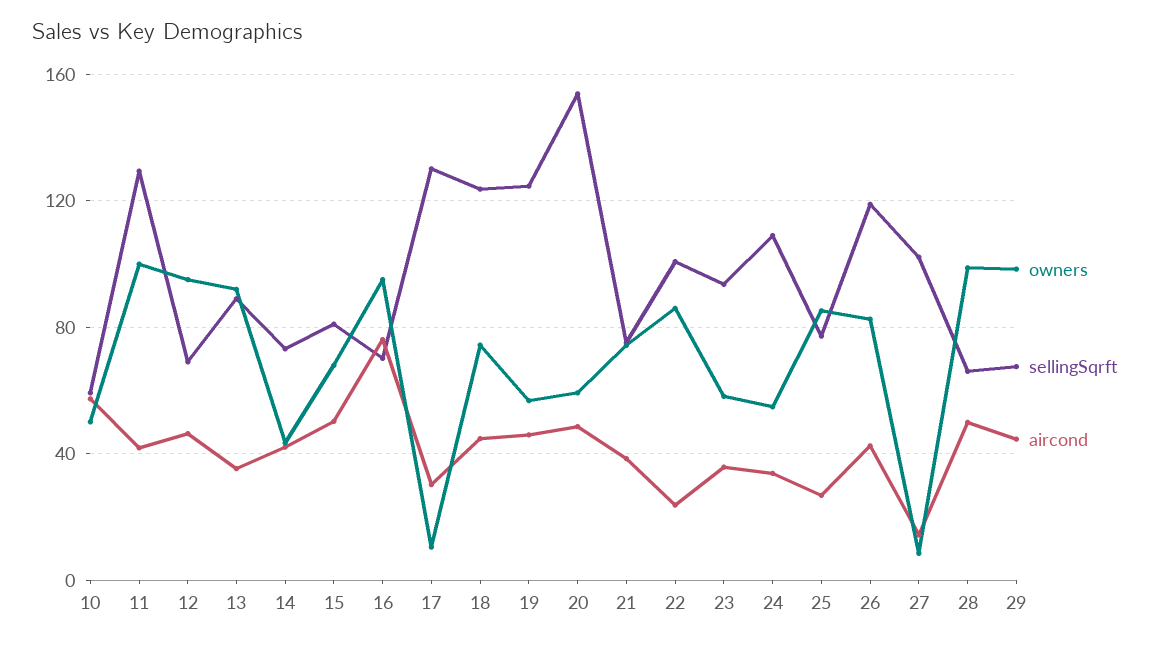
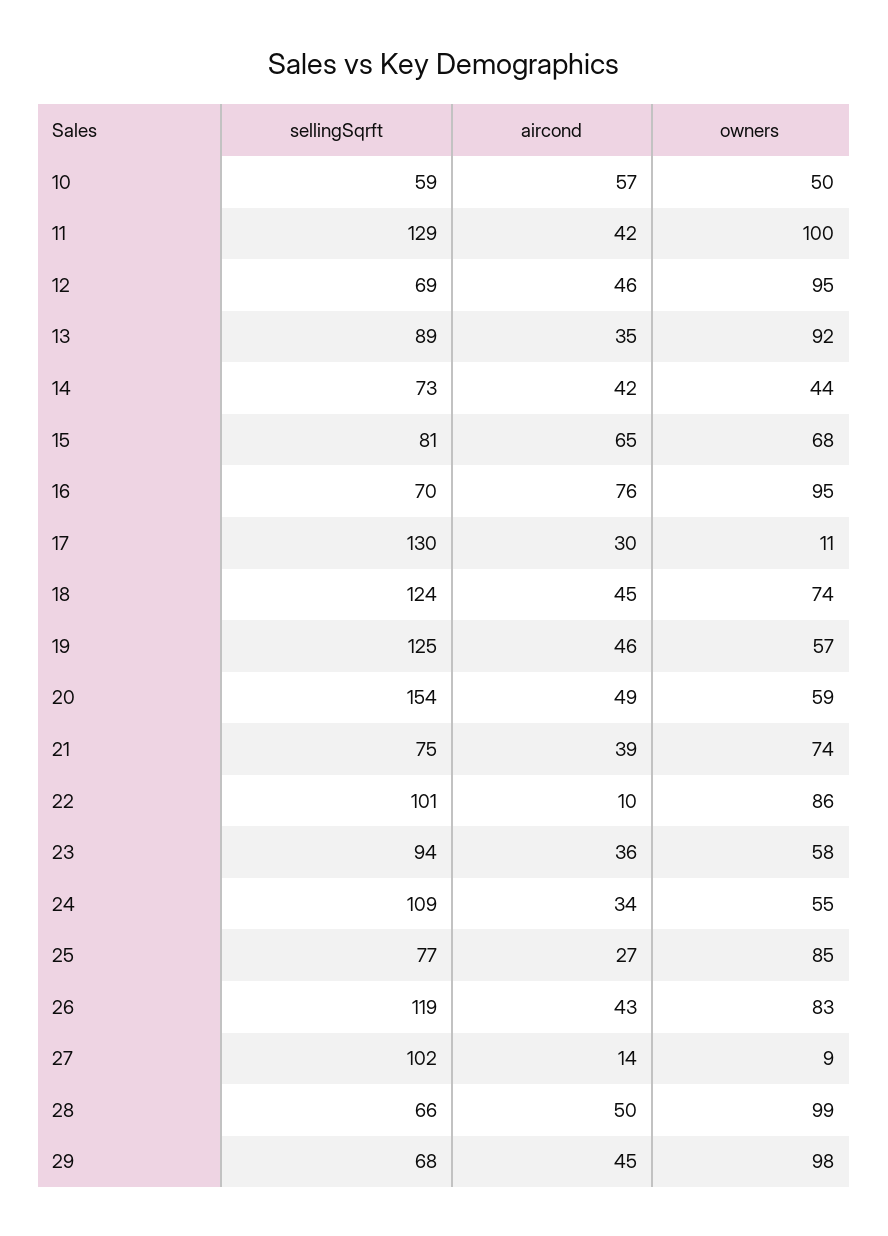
aircond, 15: 50 -> 65
aircond, 22: 25 -> 10

